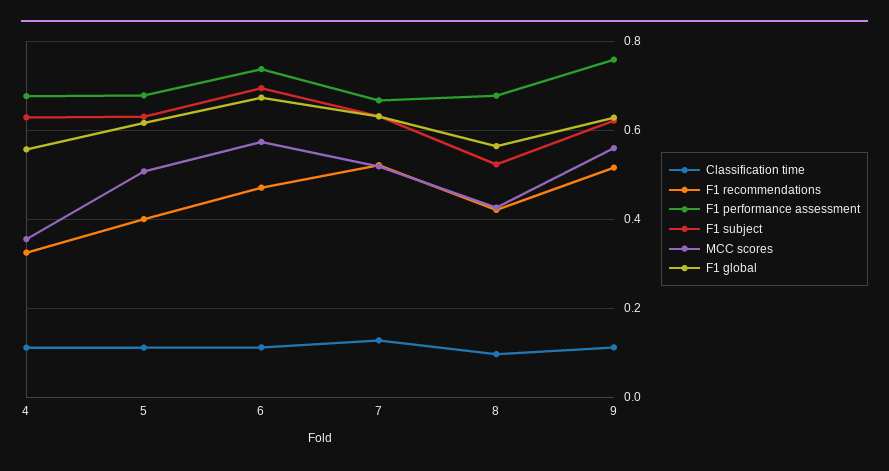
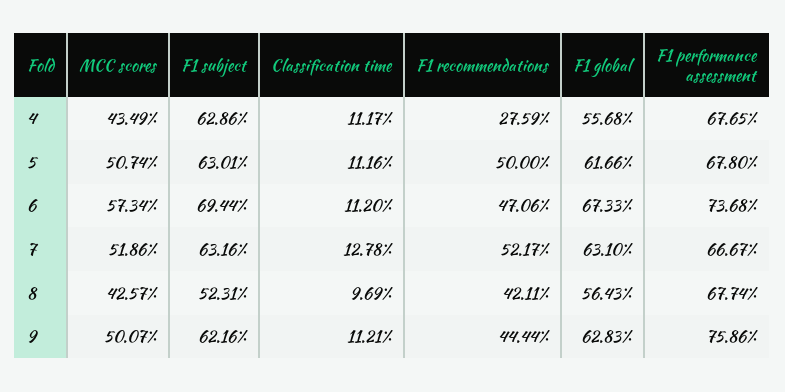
F1 recommendations, 4: 0.32 -> 0.2759
MCC scores, 4: 0.36 -> 0.4349
F1 recommendations, 5: 0.4 -> 0.5
F1 recommendations, 9: 0.52 -> 0.4444
MCC scores, 9: 0.56 -> 0.5007

